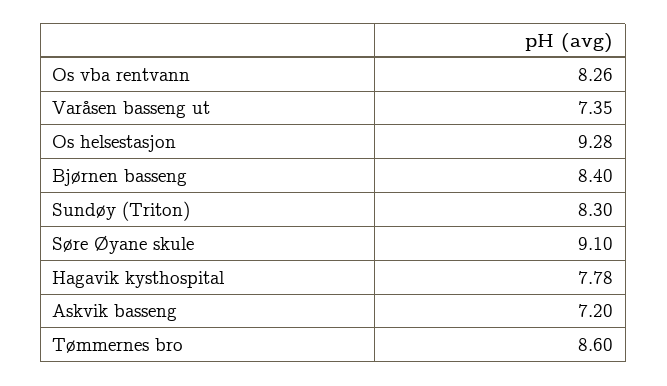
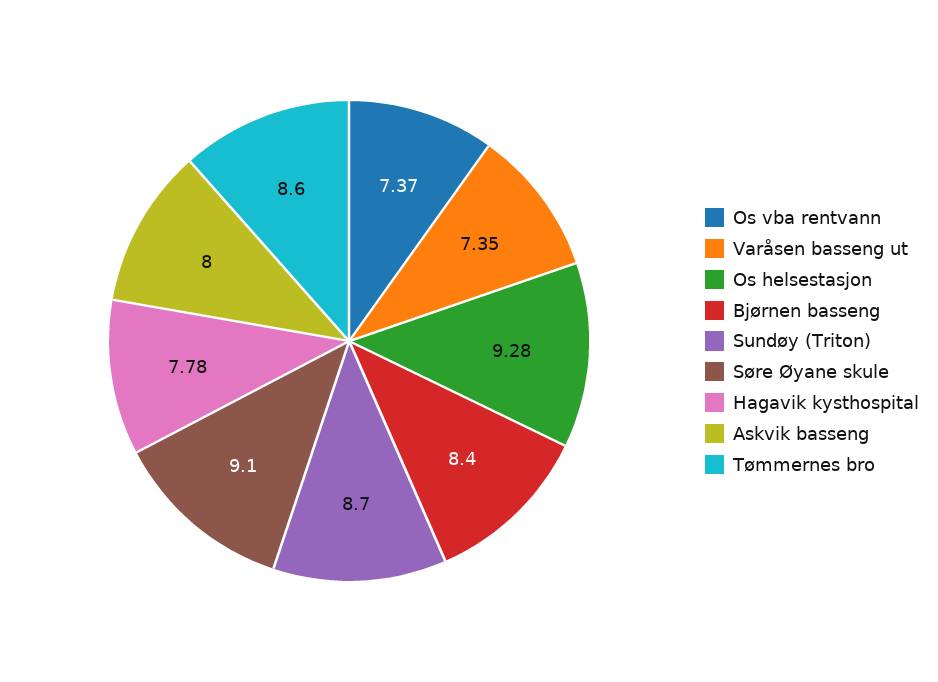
Os vba rentvann: 8.26 -> 7.37
Sundøy (Triton): 8.3 -> 8.7
Askvik basseng: 7.2 -> 8

